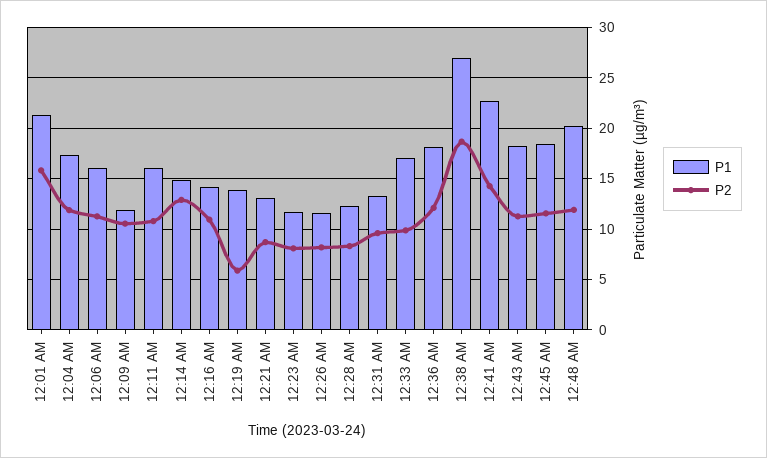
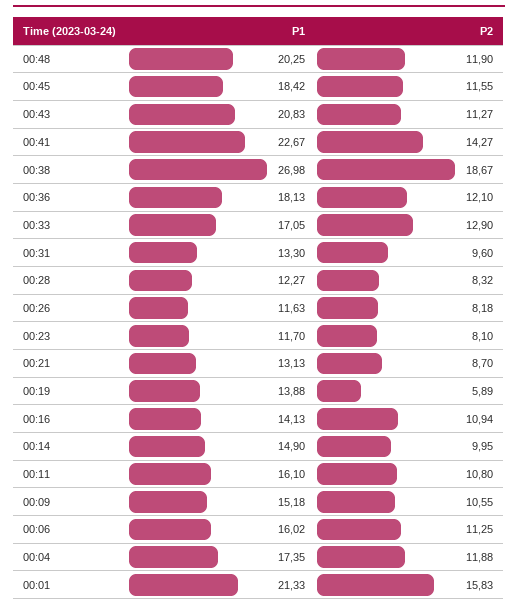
P1, 12:09 AM: 12 -> 15.18
P2, 12:14 AM: 13 -> 9.95
P2, 12:33 AM: 10 -> 12.9
P1, 12:43 AM: 18 -> 20.83

